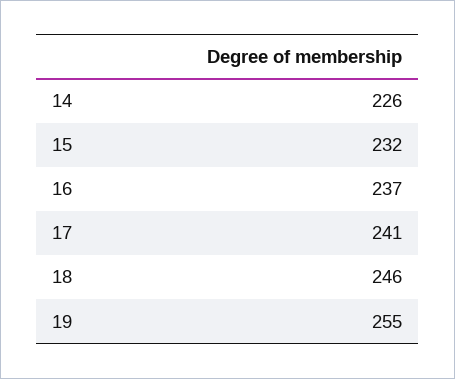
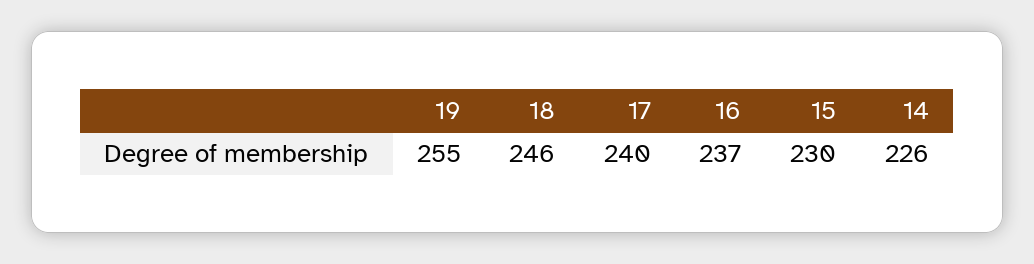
15: 232 -> 230
17: 241 -> 240

